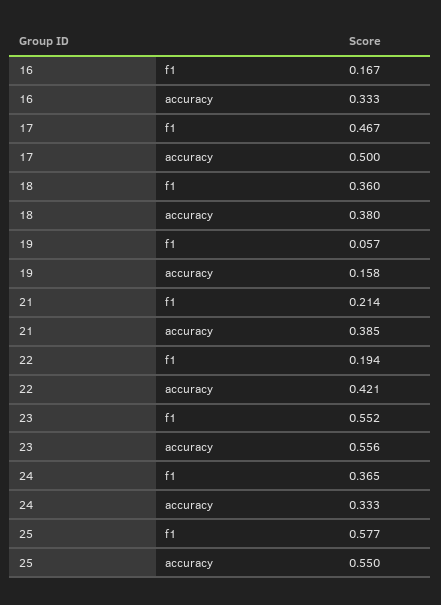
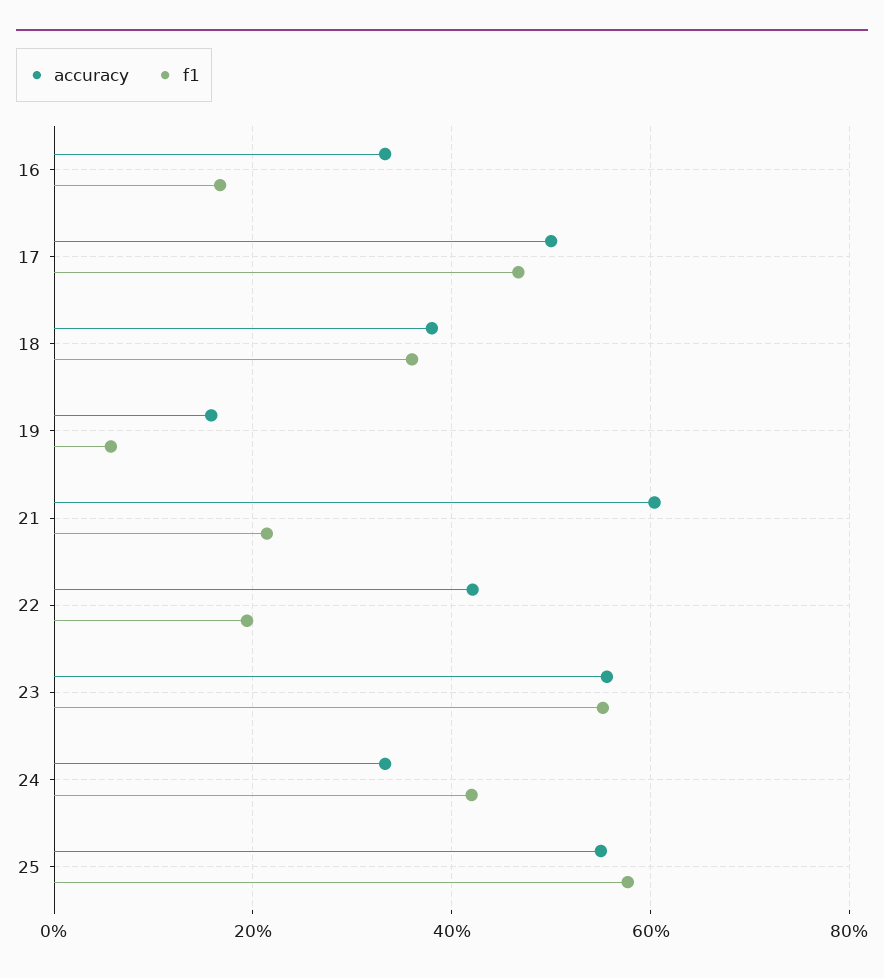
accuracy, 21: 0.385 -> 0.6
f1, 24: 0.365 -> 0.42

